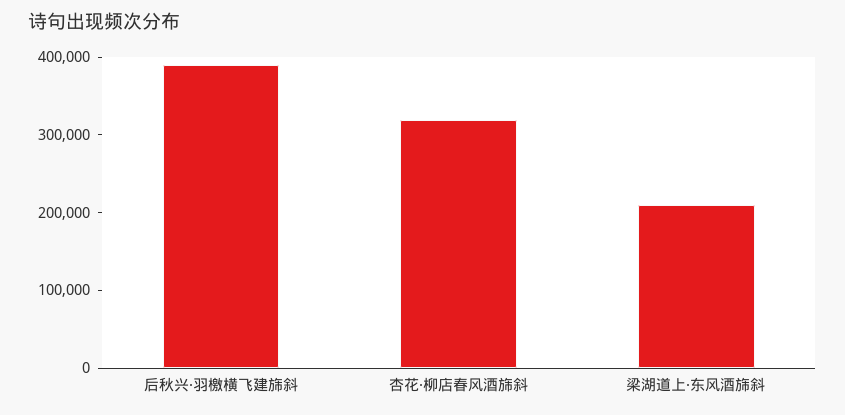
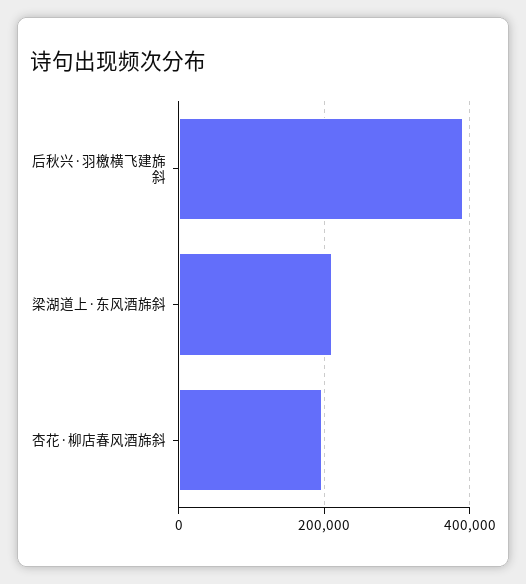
杏花·柳店春风酒旆斜: 320000 -> 200000

